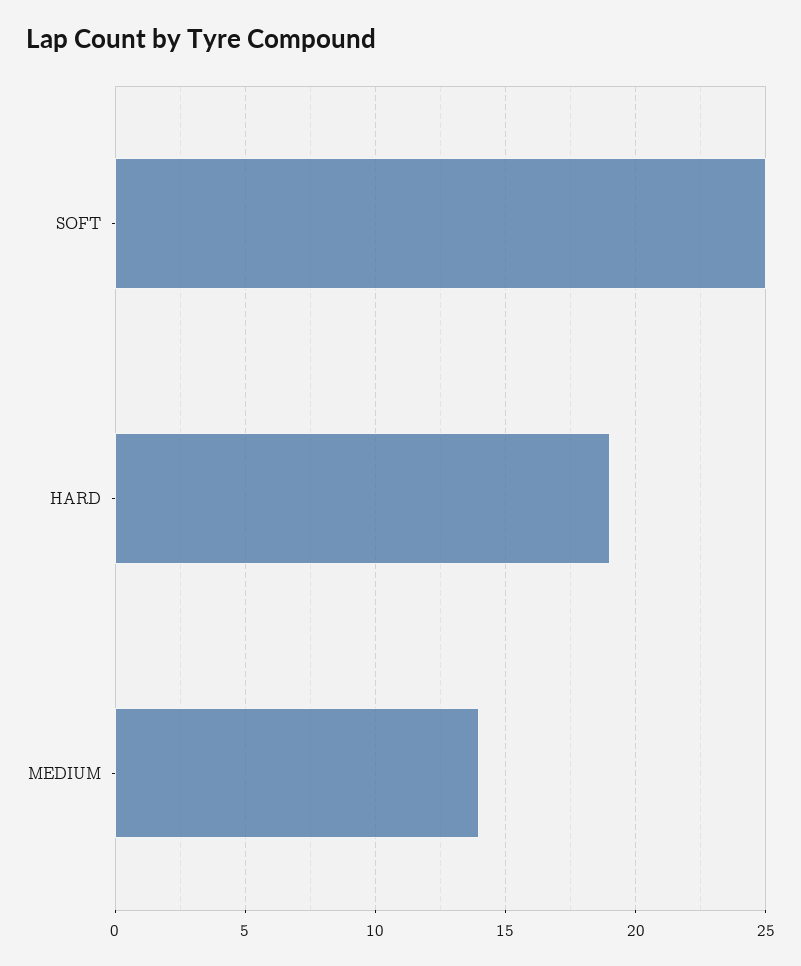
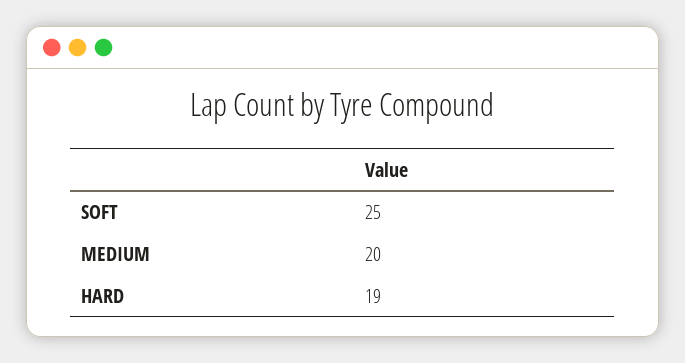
MEDIUM: 14 -> 20

